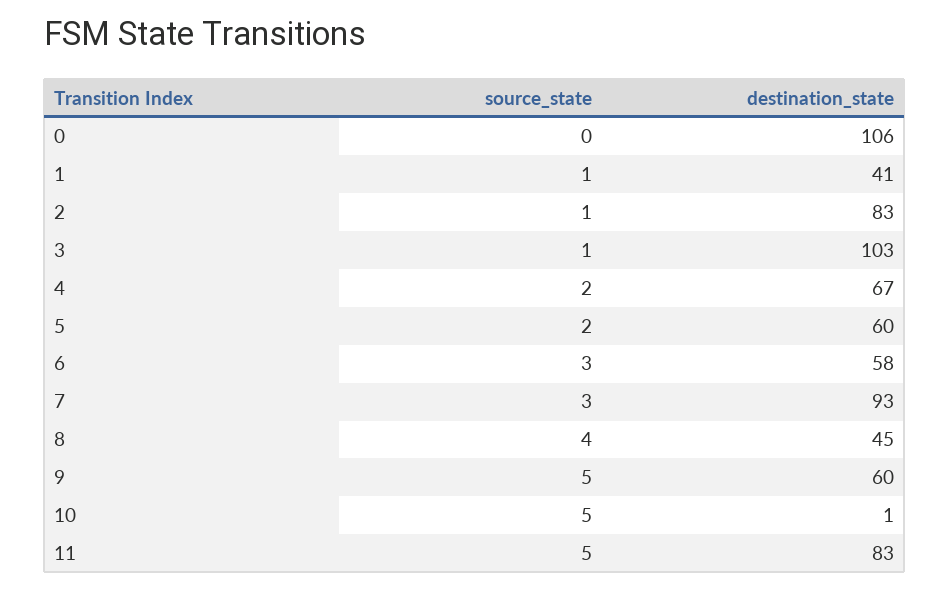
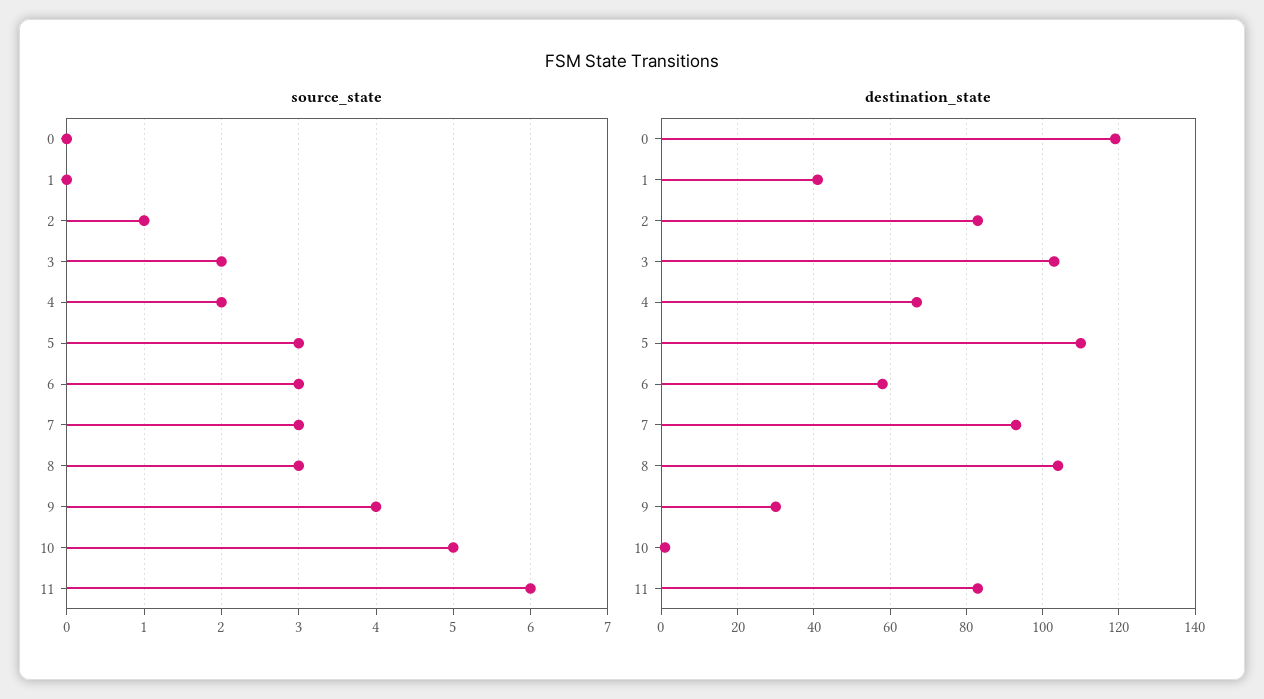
destination_state, 0: 106 -> 120
source_state, 1: 1 -> 0
source_state, 3: 1 -> 2
source_state, 5: 2 -> 3
destination_state, 5: 60 -> 110
source_state, 8: 4 -> 3
destination_state, 8: 45 -> 105
source_state, 9: 5 -> 4
destination_state, 9: 60 -> 30
source_state, 11: 5 -> 6

